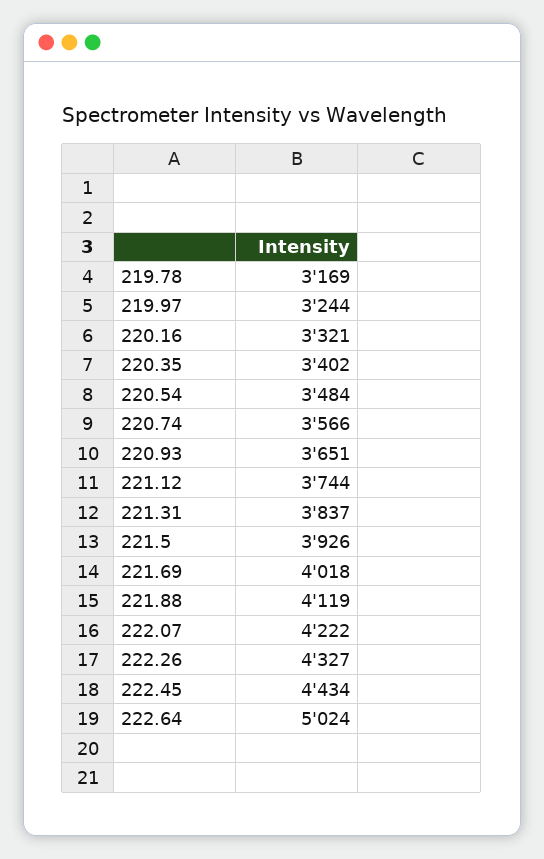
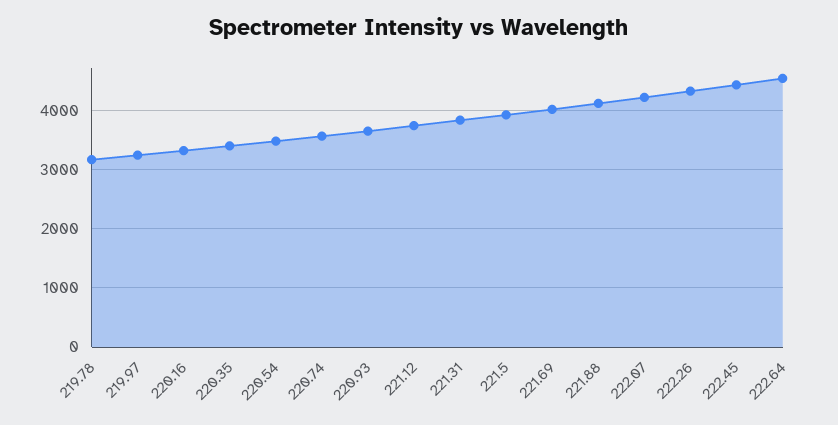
222.64: 5024 -> 4600

